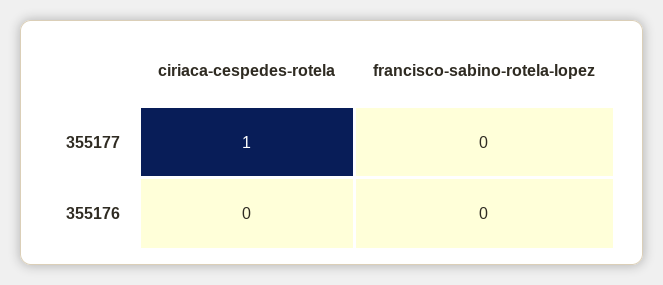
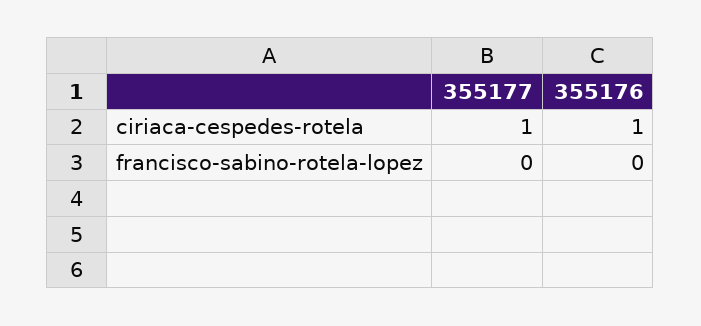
ciriaca-cespedes-rotela, 355176: 0 -> 1

